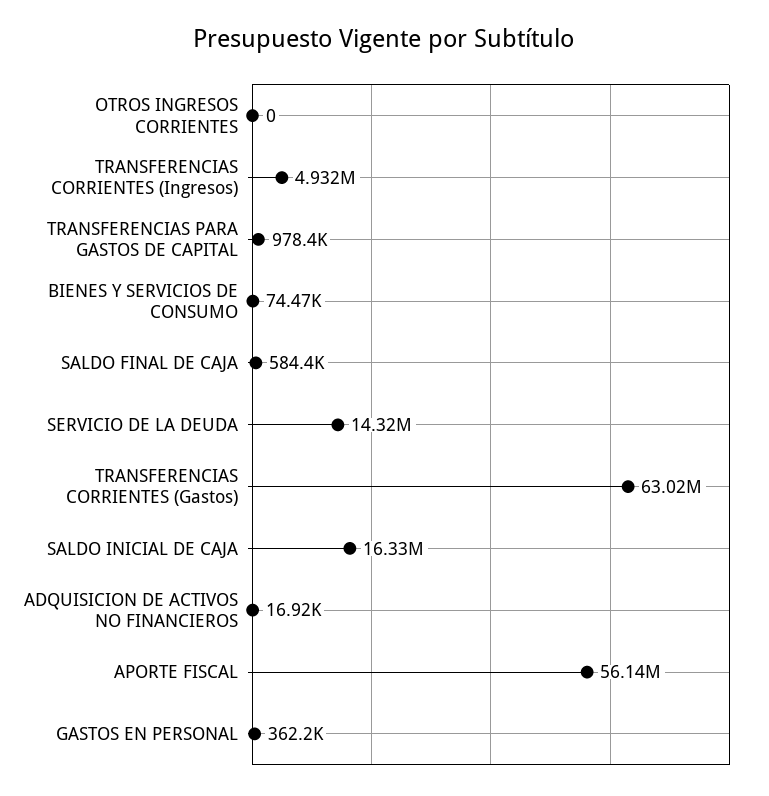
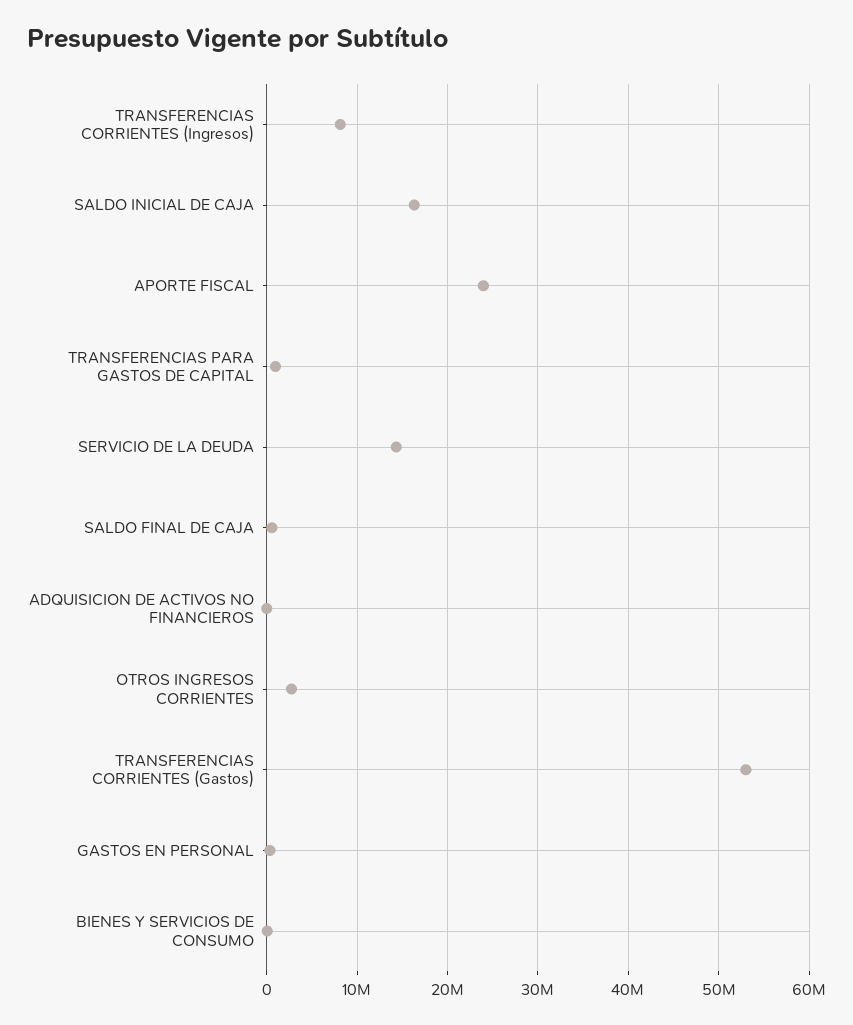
OTROS INGRESOS CORRIENTES: 0 -> 3000000
TRANSFERENCIAS CORRIENTES (Ingresos): 4932000 -> 8000000
TRANSFERENCIAS CORRIENTES (Gastos): 63020000 -> 53000000
APORTE FISCAL: 56140000 -> 24000000

